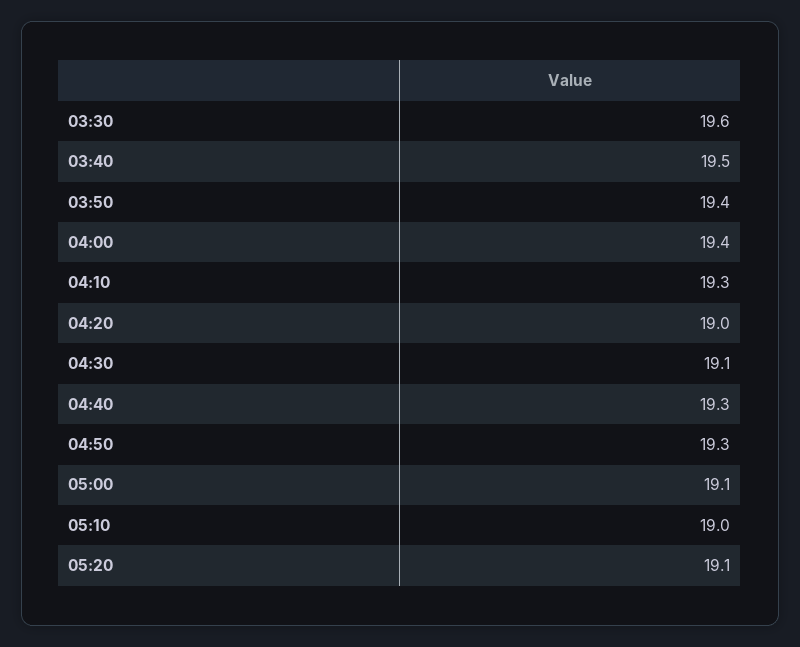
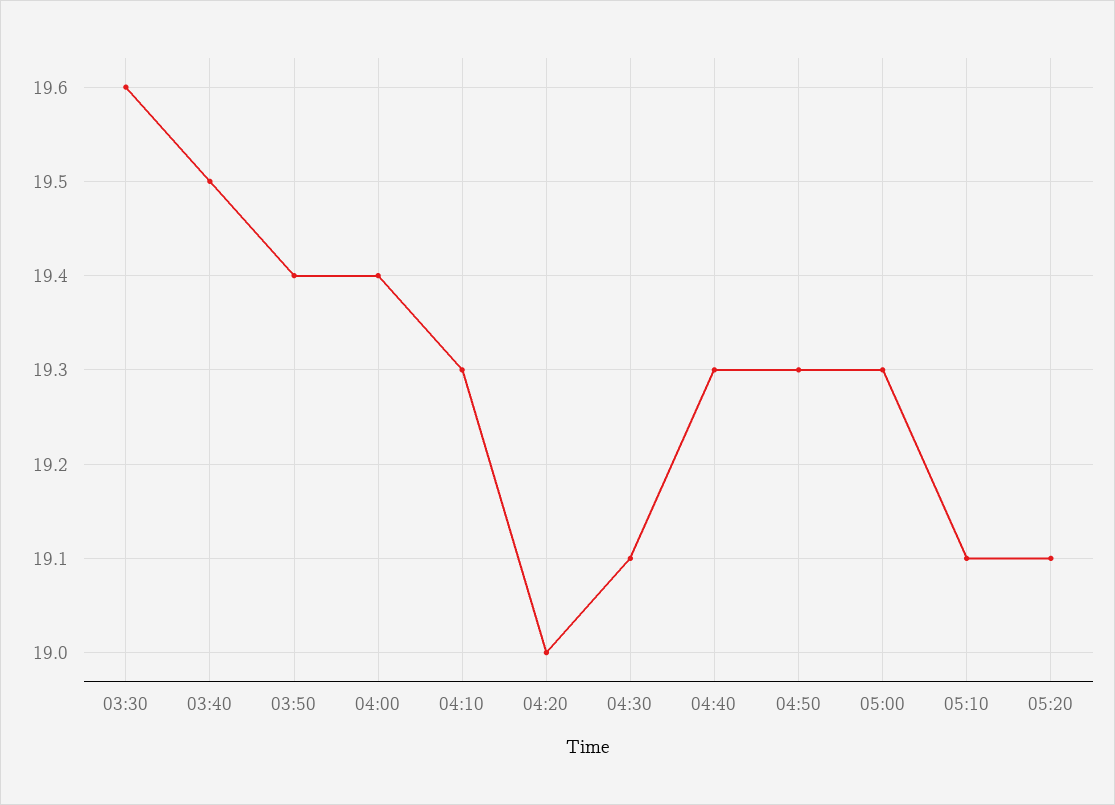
05:00: 19.1 -> 19.3
05:10: 19 -> 19.1

